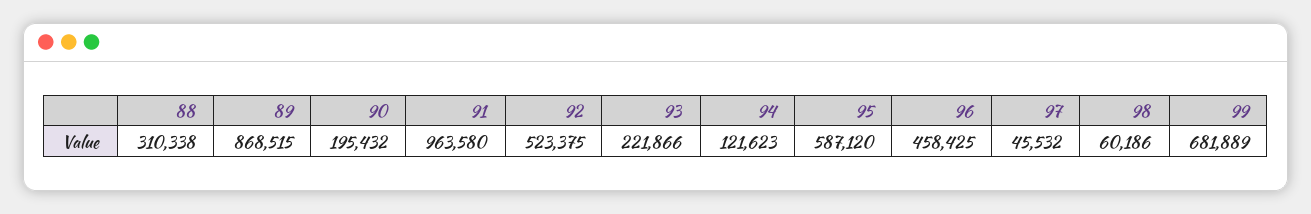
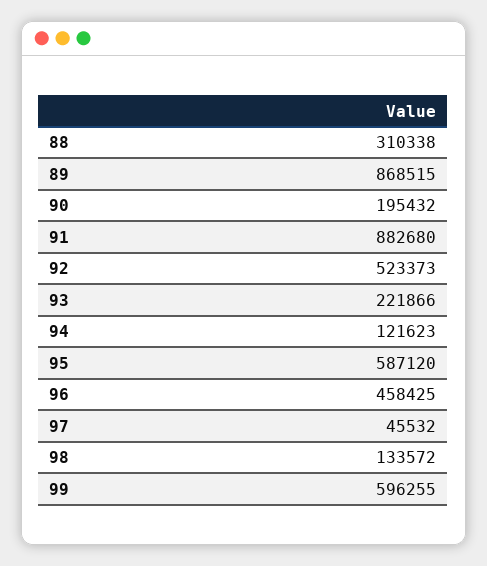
91: 963580 -> 882680
92: 523375 -> 523373
98: 60186 -> 133572
99: 681889 -> 596255

